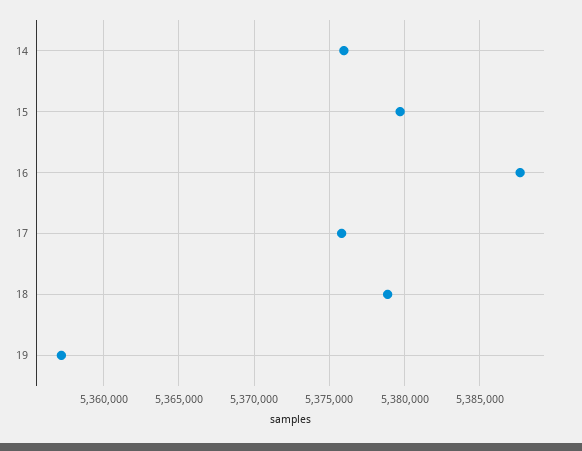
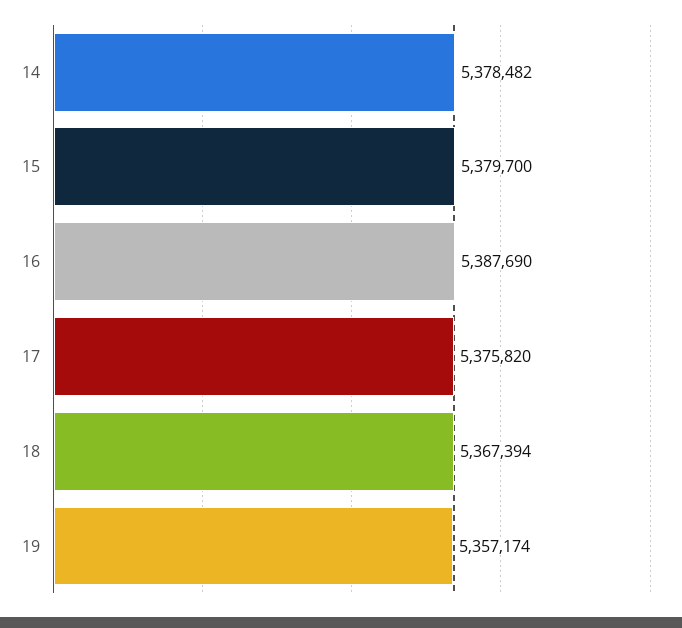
14: 5376000 -> 5378482
18: 5379000 -> 5367394

